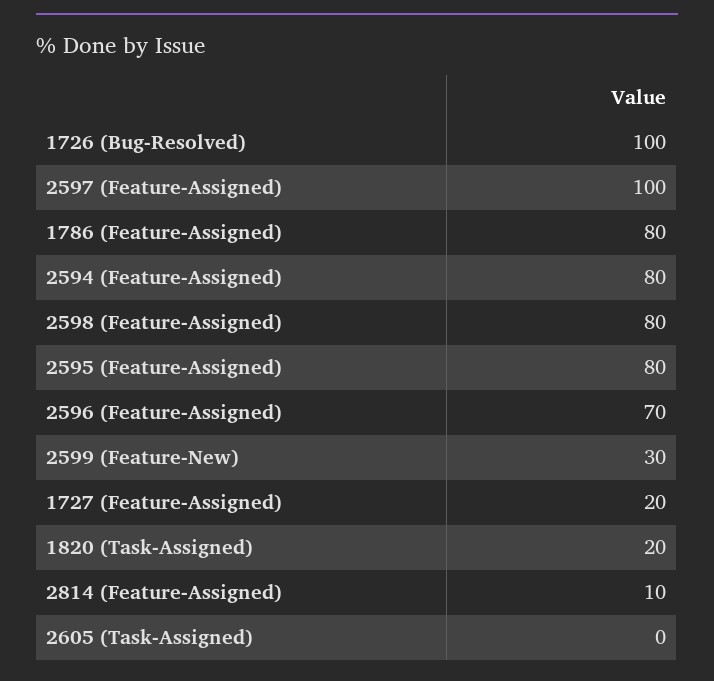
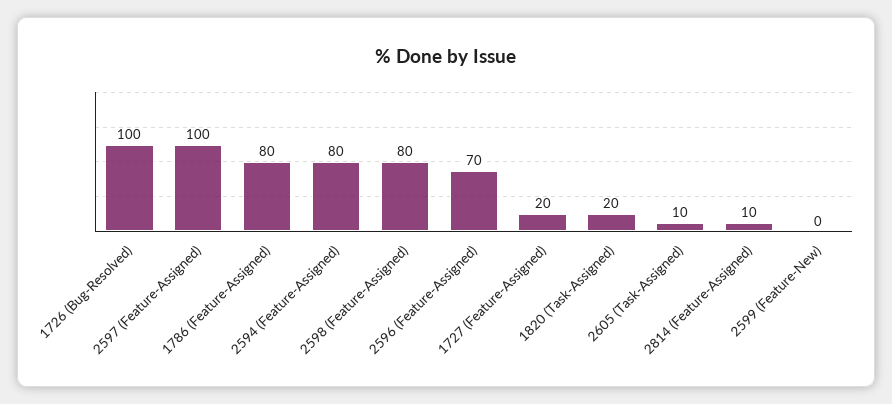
2595 (Feature-Assigned): 80 -> none
2599 (Feature-New): 30 -> 0
2605 (Task-Assigned): 0 -> 10

